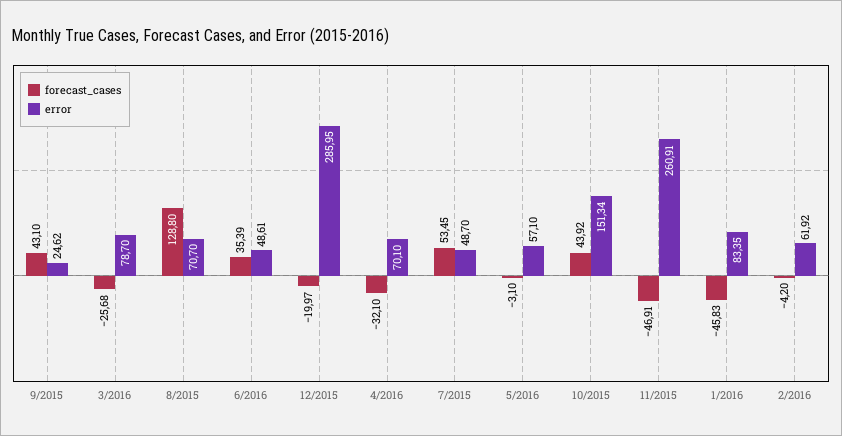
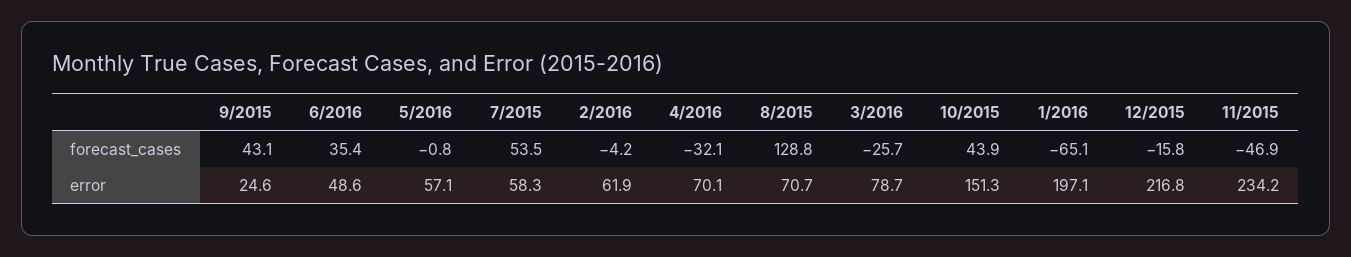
forecast_cases, 12/2015: -19.97 -> -15.8
error, 12/2015: 285.95 -> 216.8
error, 7/2015: 48.7 -> 58.3
forecast_cases, 5/2016: -3.1 -> -0.8
error, 11/2015: 260.91 -> 234.2
forecast_cases, 1/2016: -45.83 -> -65.1
error, 1/2016: 83.35 -> 197.1

